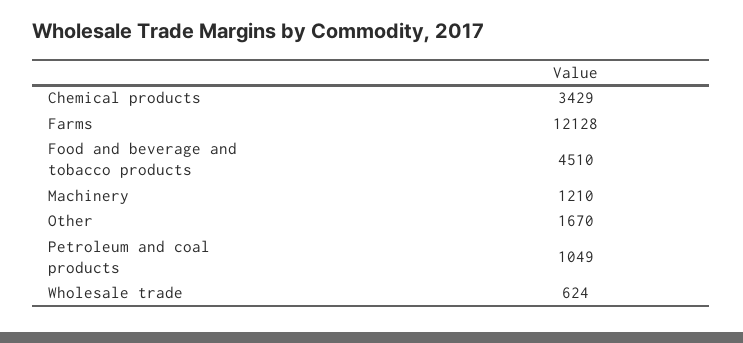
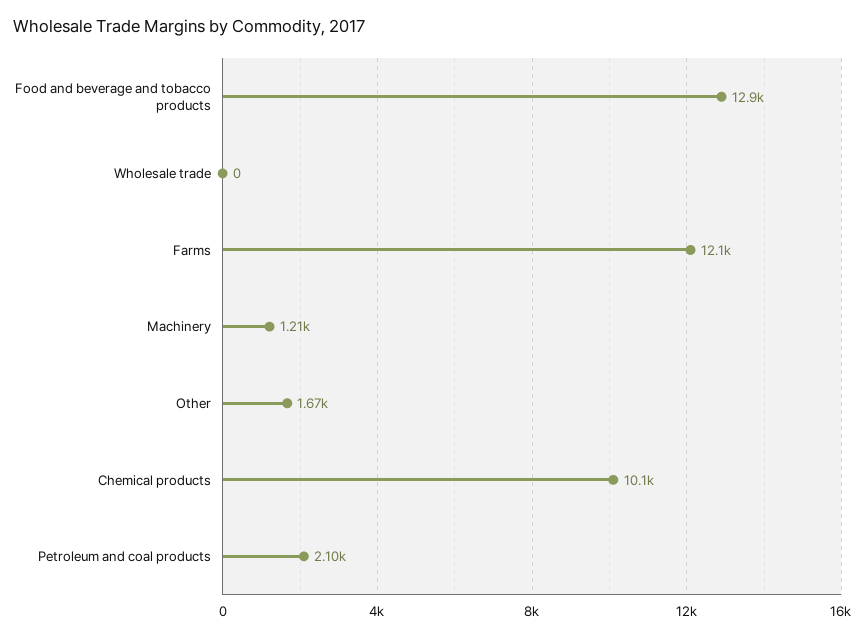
Chemical products: 3429 -> 10100
Food and beverage and tobacco products: 4510 -> 12900
Petroleum and coal products: 1049 -> 2100
Wholesale trade: 624 -> 0

